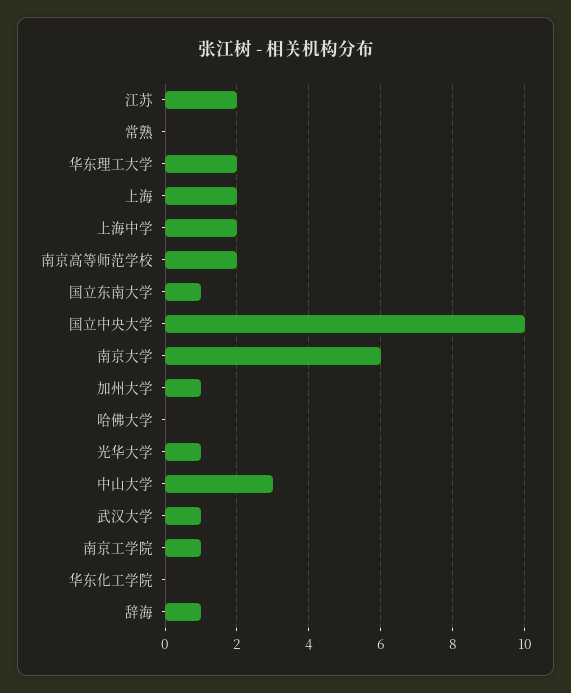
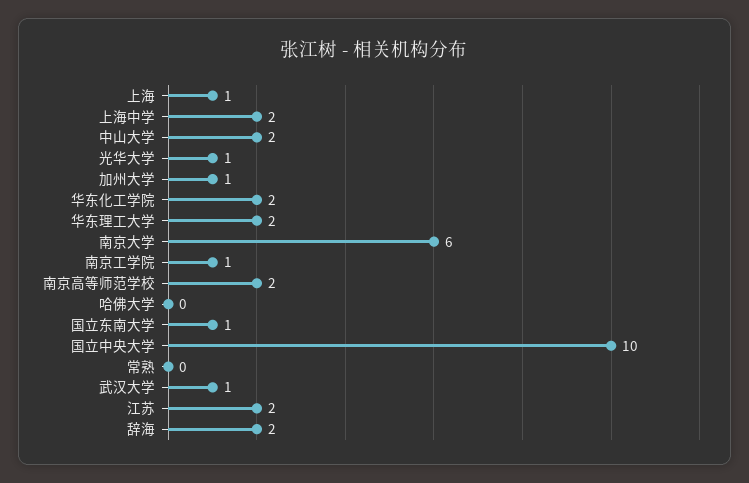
上海: 2 -> 1
中山大学: 3 -> 2
华东化工学院: 0 -> 2
辞海: 1 -> 2

